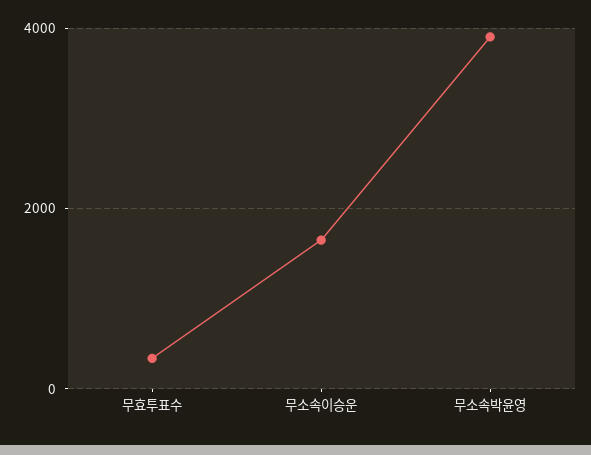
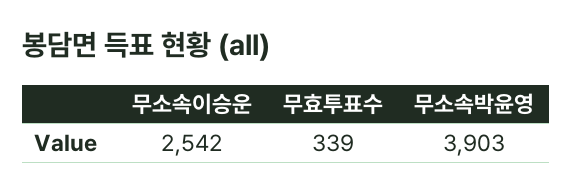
무소속이승운: 1600 -> 2542

